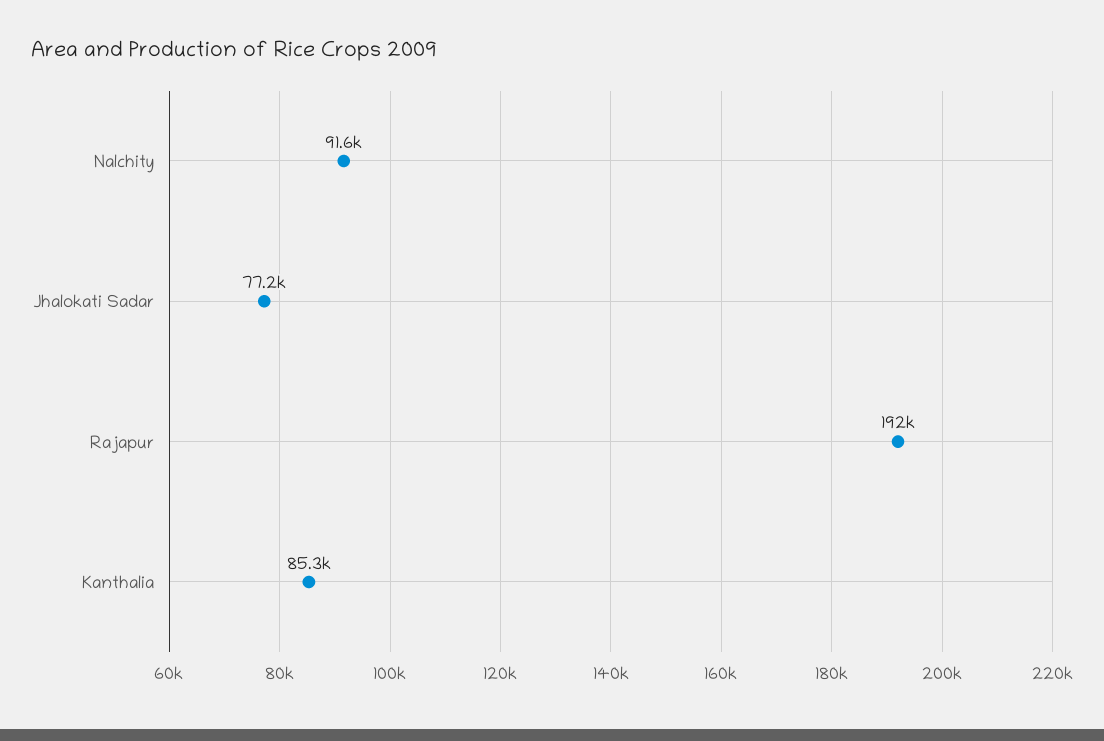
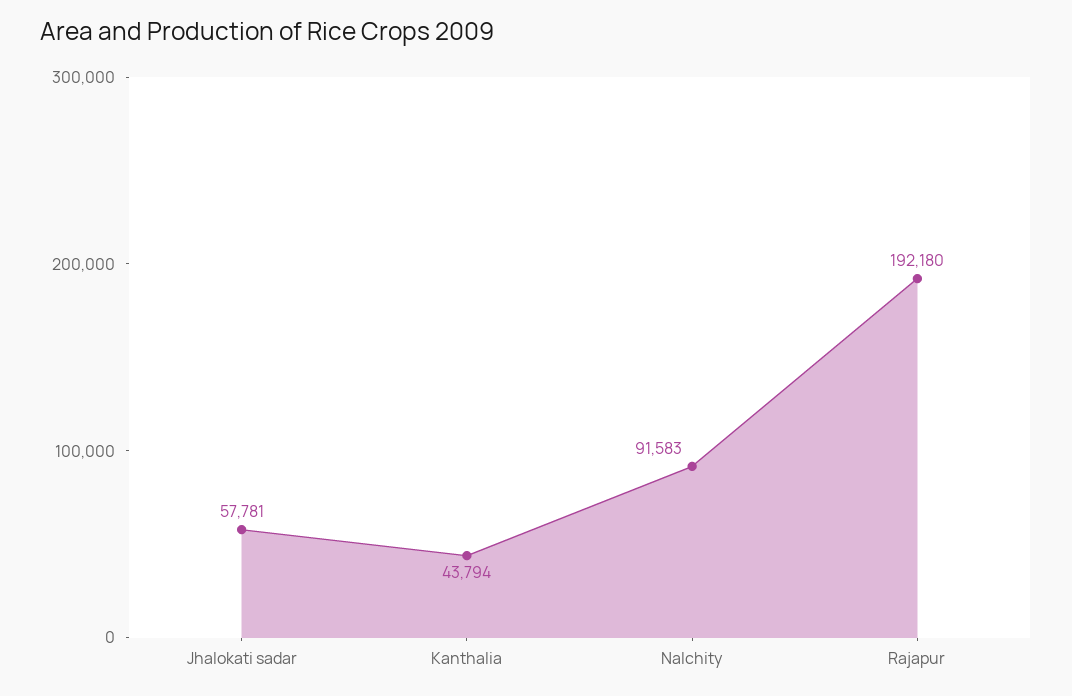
Jhalokati Sadar: 77200 -> 57781
Kanthalia: 85300 -> 43794

